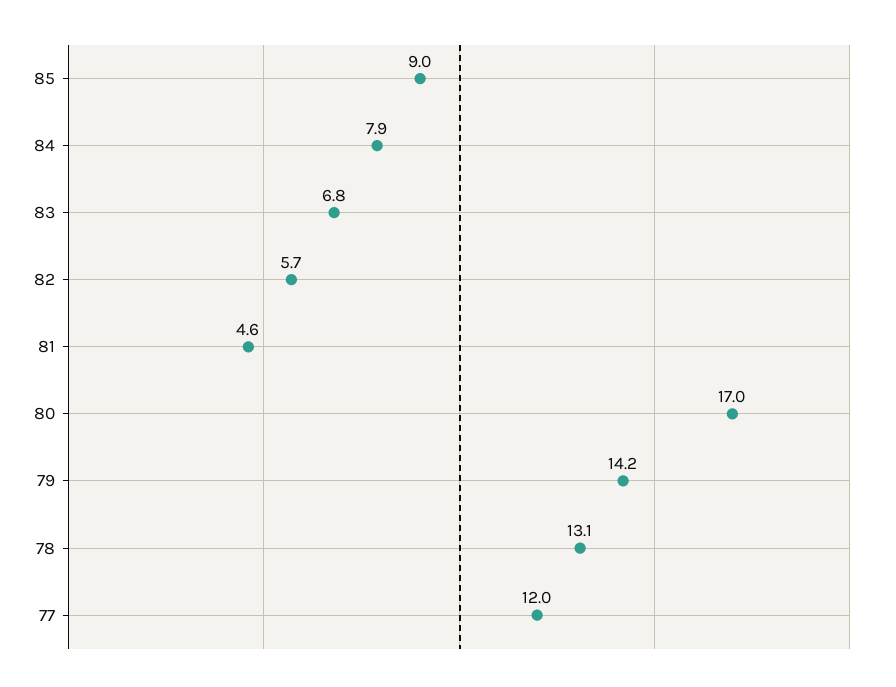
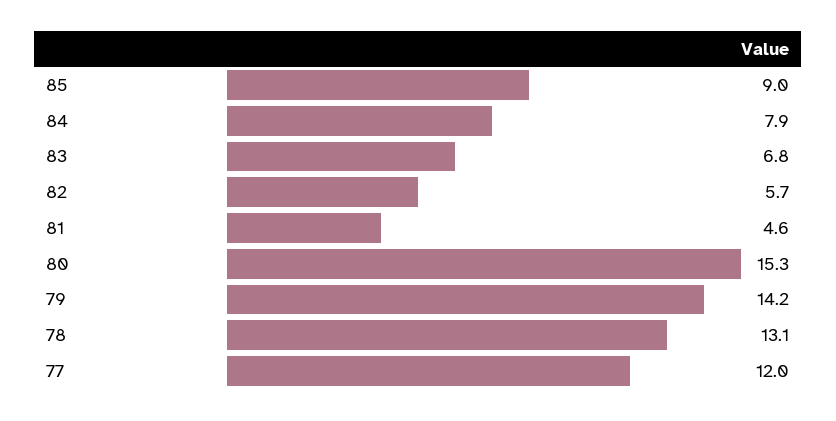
80: 17 -> 15.3

